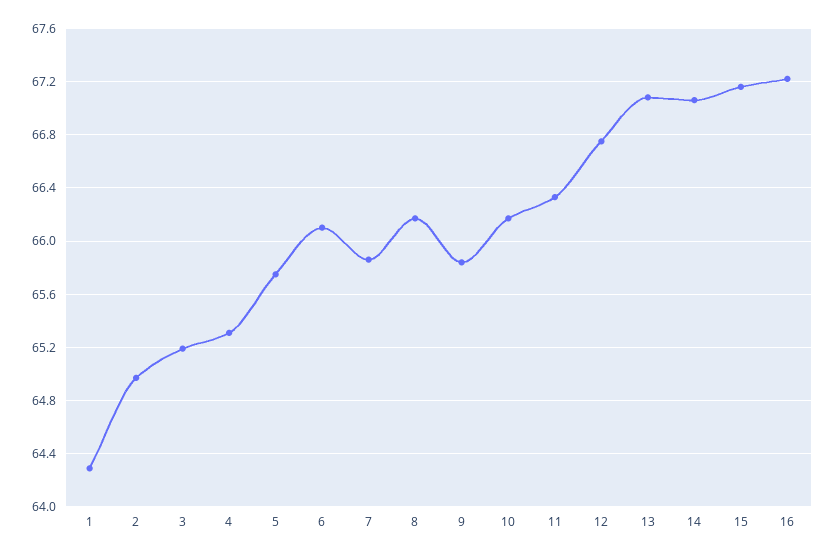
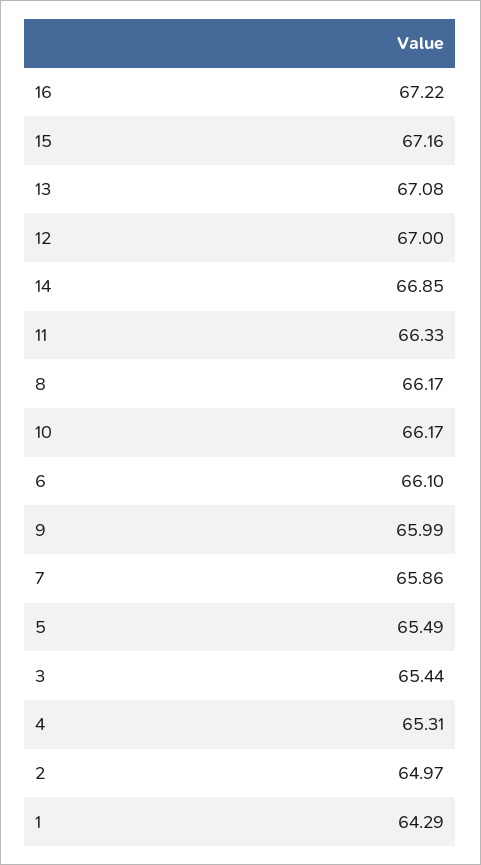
3: 65.2 -> 65.44
5: 65.75 -> 65.49
9: 65.85 -> 65.99
12: 66.75 -> 67
14: 67.05 -> 66.85

